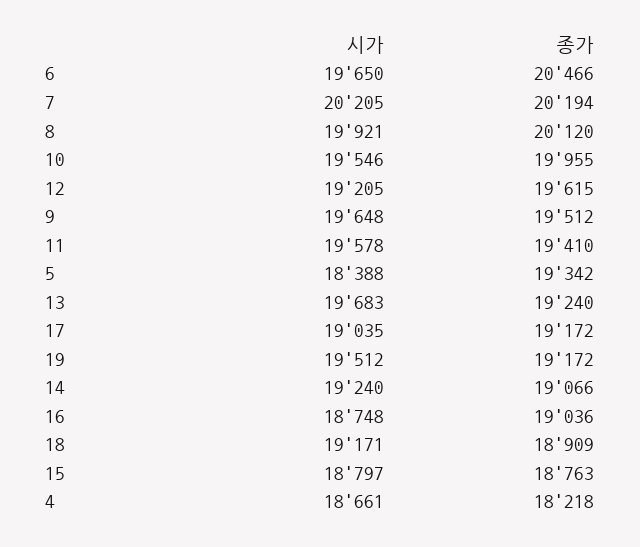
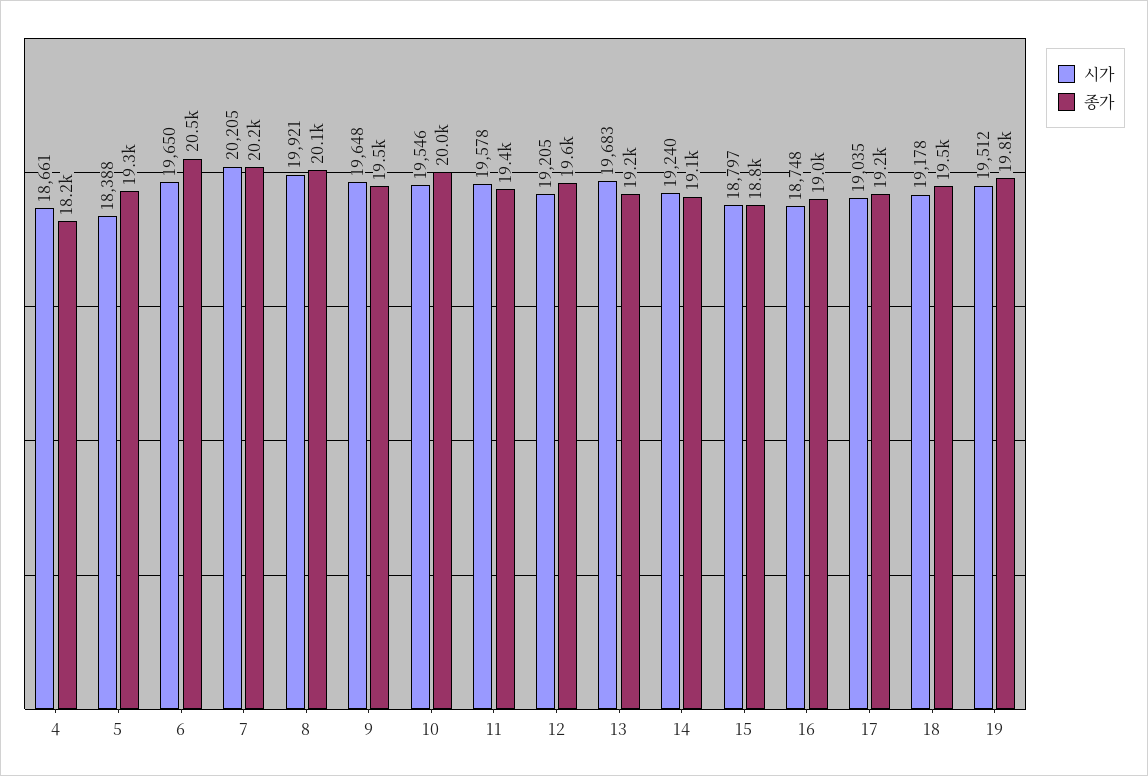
종가, 19: 19172 -> 19800
시가, 18: 19171 -> 19178
종가, 18: 18909 -> 19500

